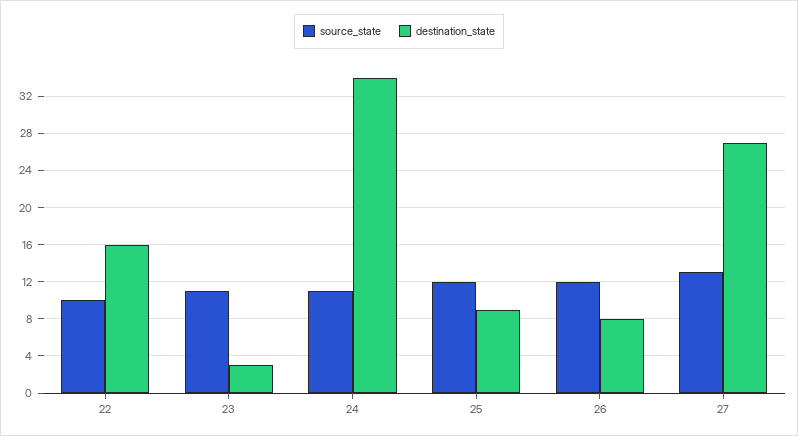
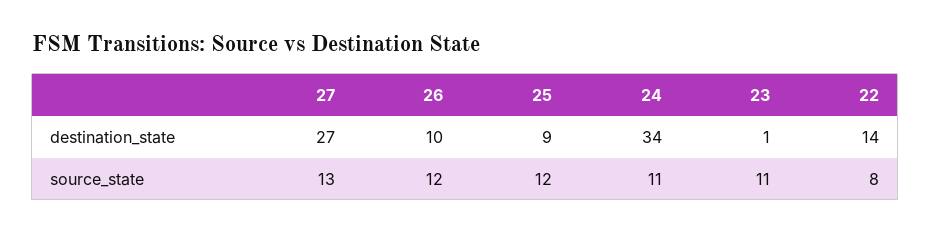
source_state, 22: 10 -> 8
destination_state, 22: 16 -> 14
destination_state, 23: 3 -> 1
destination_state, 26: 8 -> 10

